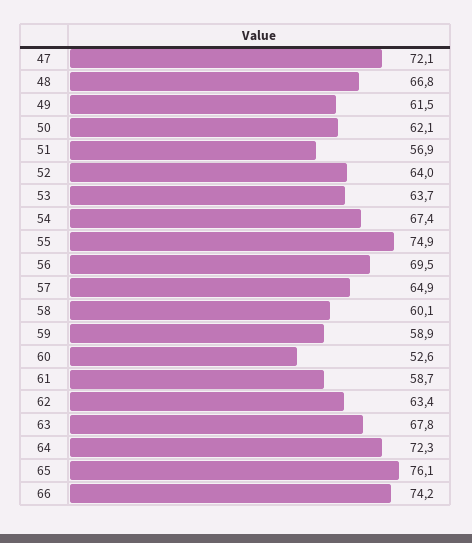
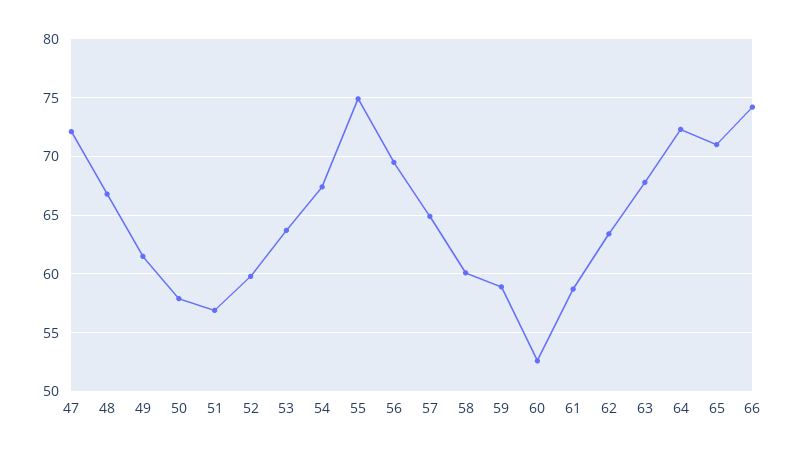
50: 62.1 -> 58
52: 64 -> 60
65: 76.1 -> 71

